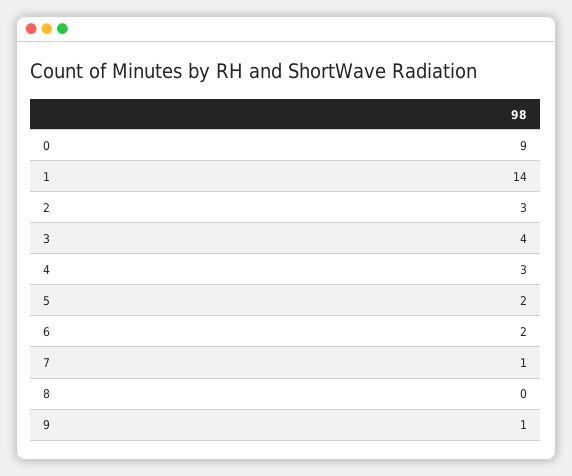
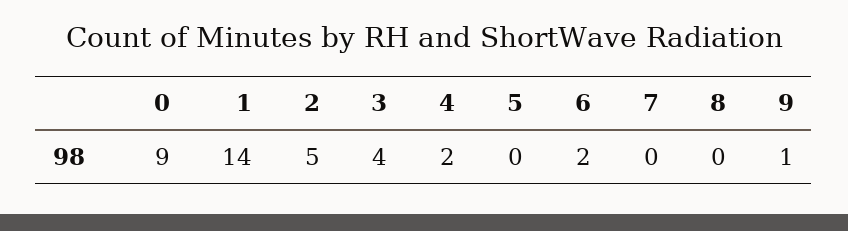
2: 3 -> 5
4: 3 -> 2
5: 2 -> 0
7: 1 -> 0

